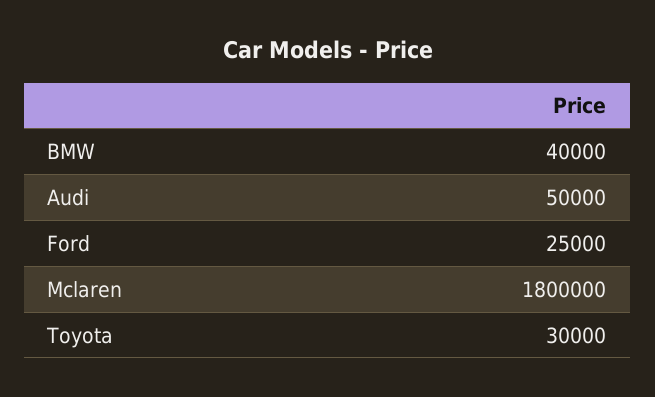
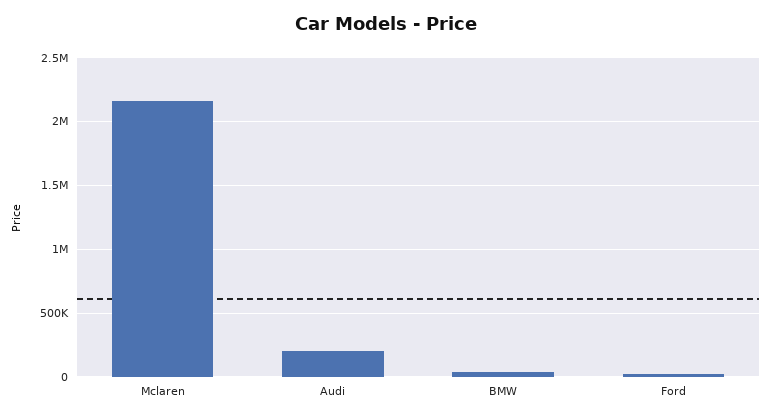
Audi: 50000 -> 200000
Mclaren: 1800000 -> 2150000
Toyota: 30000 -> none

